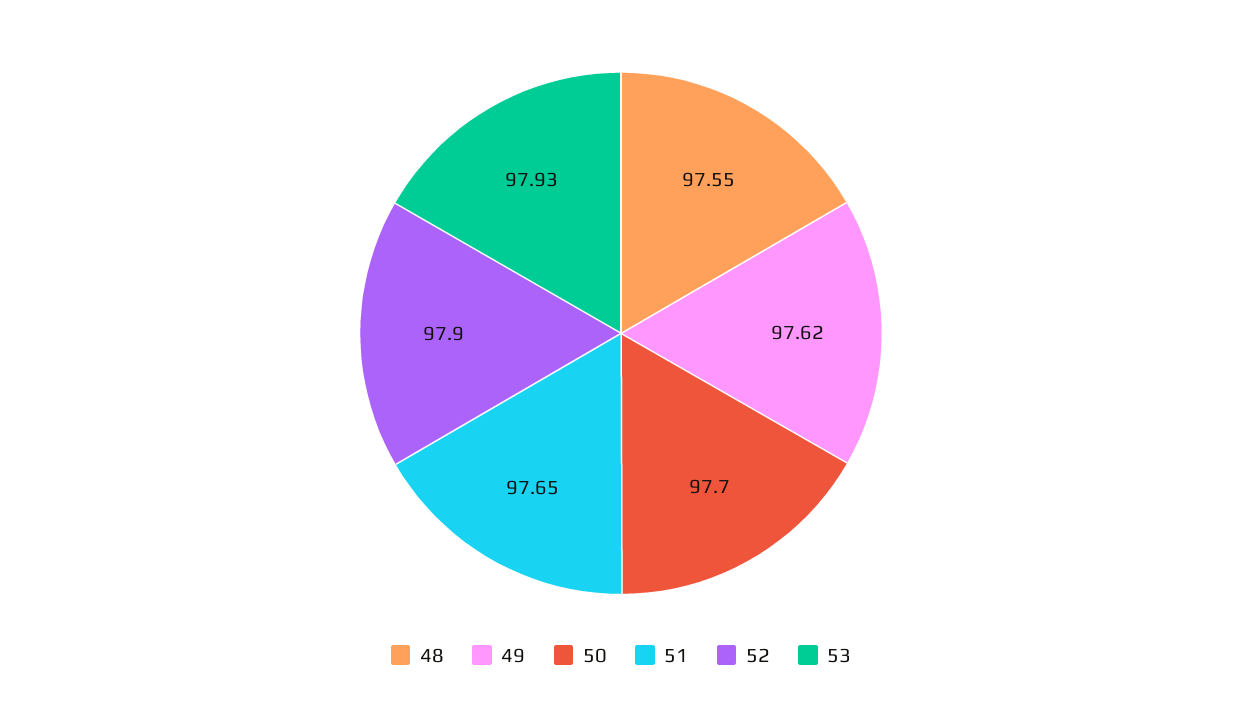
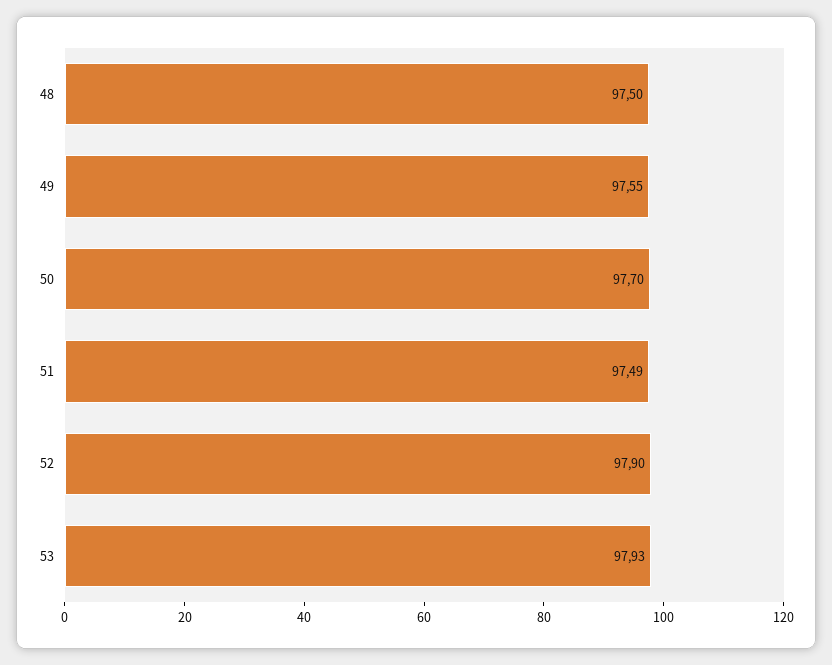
48: 97.55 -> 97.5
49: 97.62 -> 97.55
51: 97.65 -> 97.49

